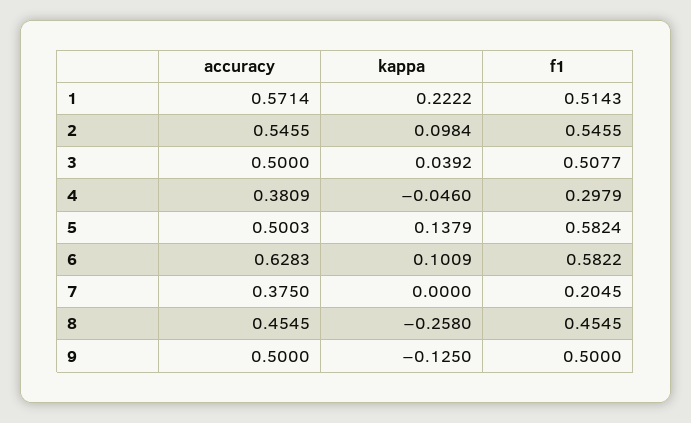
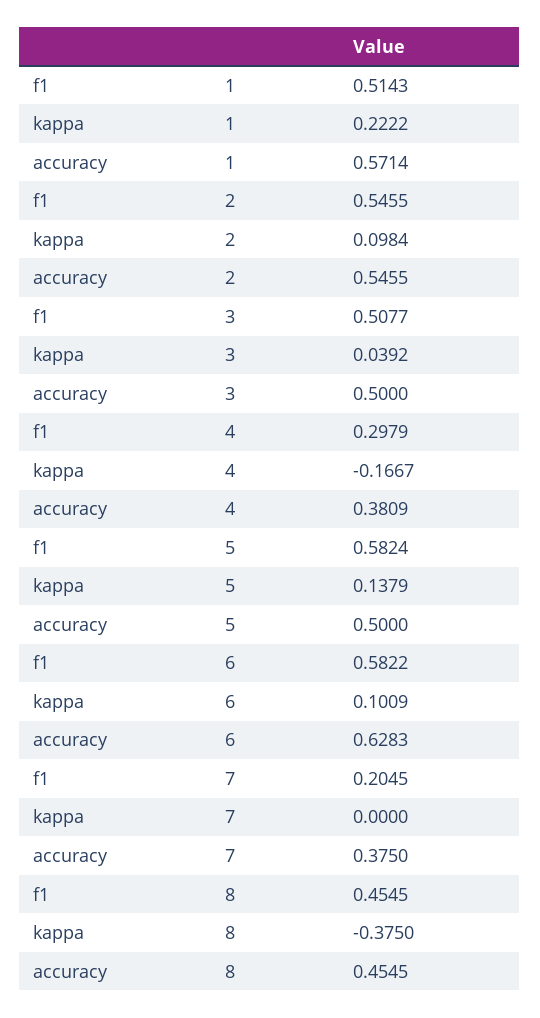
kappa, 4: -0.046 -> -0.1667
accuracy, 5: 0.5003 -> 0.5
kappa, 8: -0.258 -> -0.375
accuracy, 9: 0.5 -> none
kappa, 9: -0.125 -> none
f1, 9: 0.5 -> none

